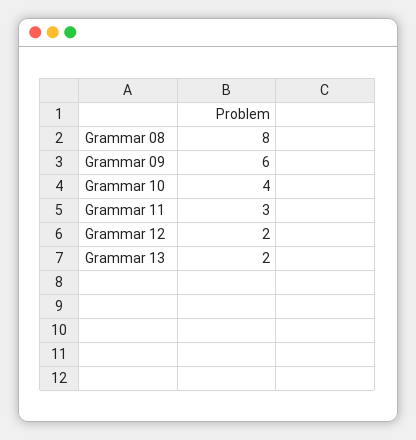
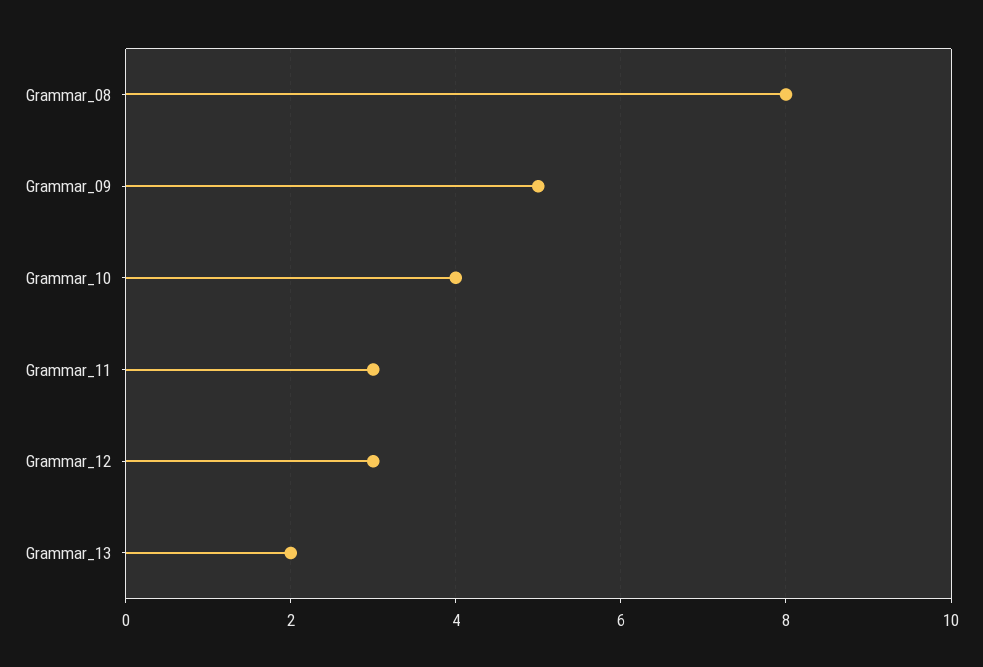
Grammar 09: 6 -> 5
Grammar 12: 2 -> 3

